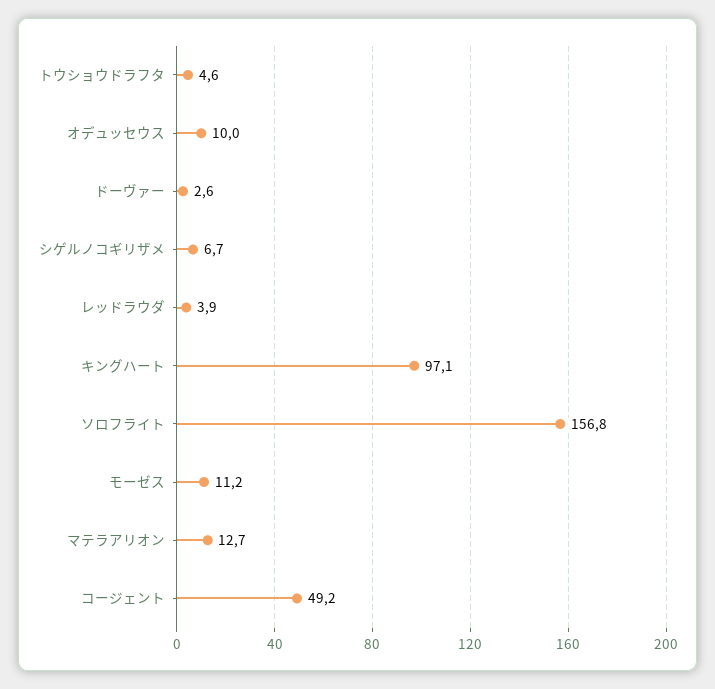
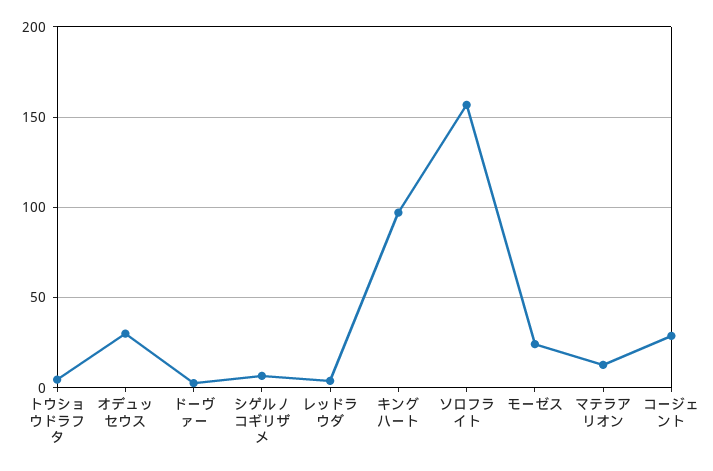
オデュッセウス: 10 -> 30
モーゼス: 11.2 -> 25
コージェント: 49.2 -> 30

